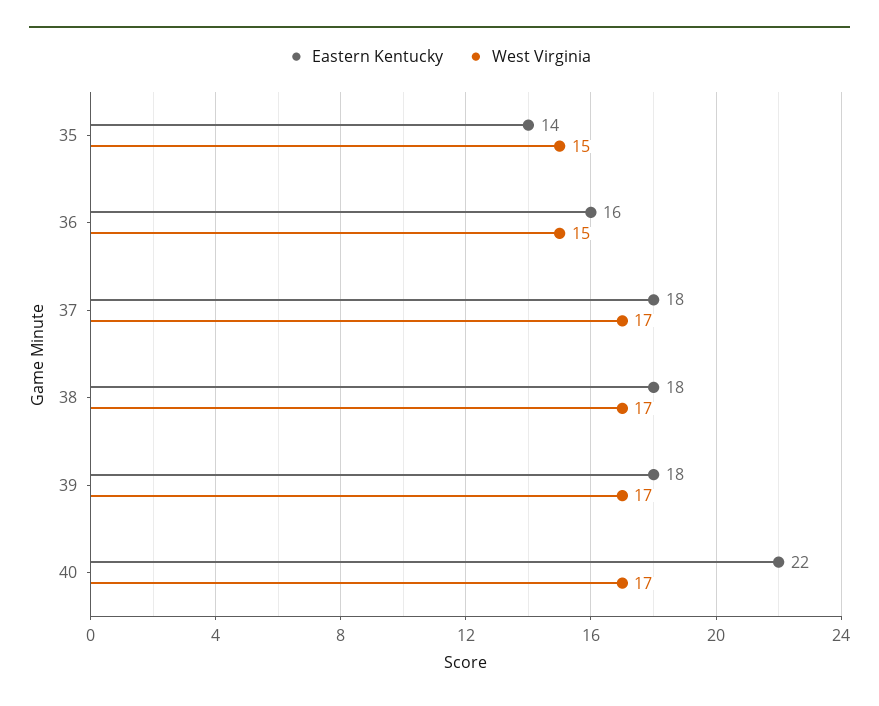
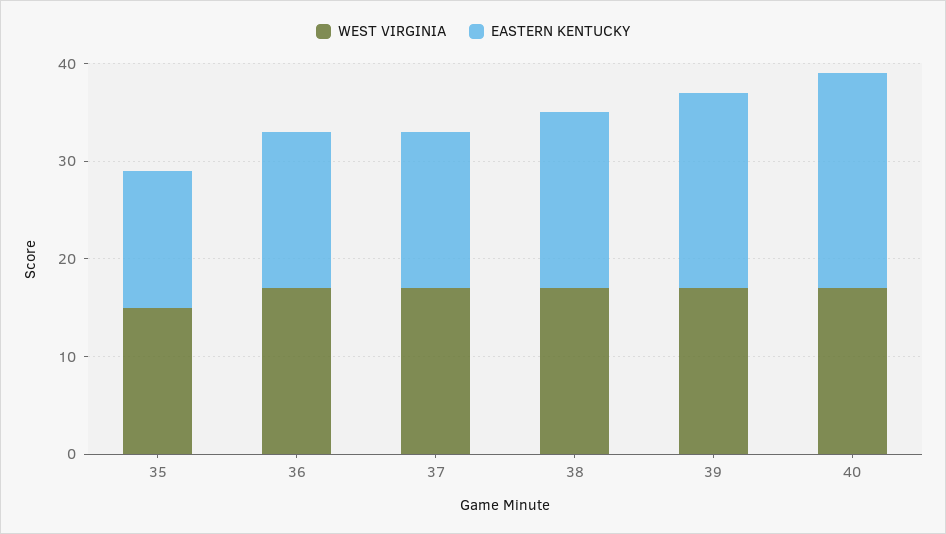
West Virginia, 36: 15 -> 17
Eastern Kentucky, 37: 18 -> 16
Eastern Kentucky, 39: 18 -> 20

